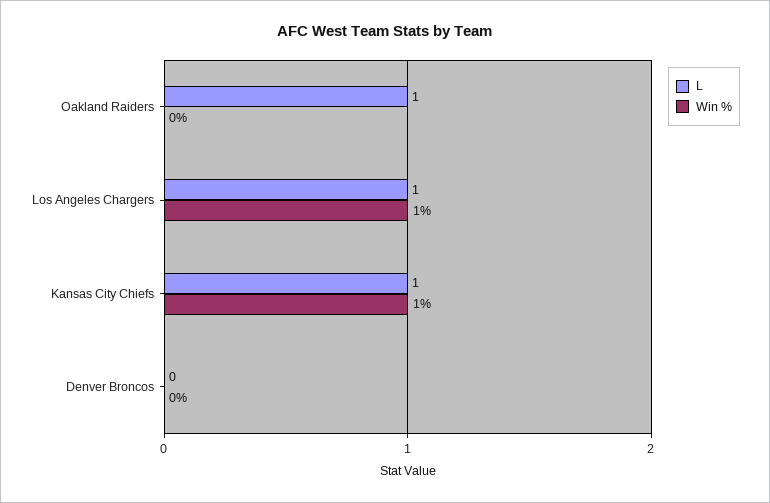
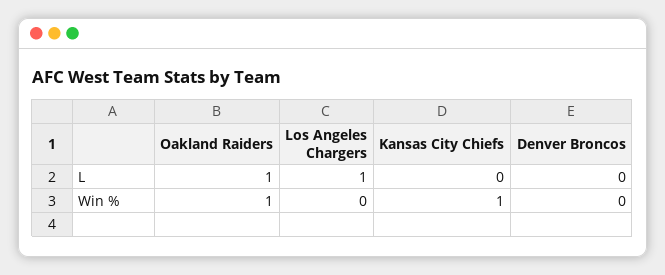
Win %, Oakland Raiders: 0 -> 1
Win %, Los Angeles Chargers: 1 -> 0
L, Kansas City Chiefs: 1 -> 0

